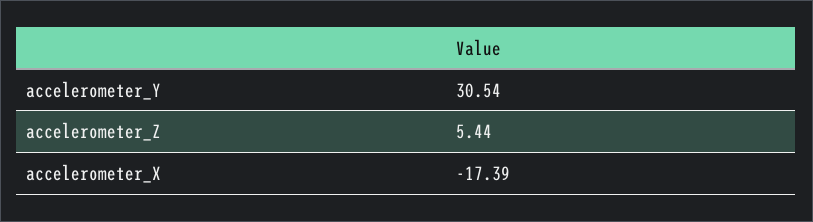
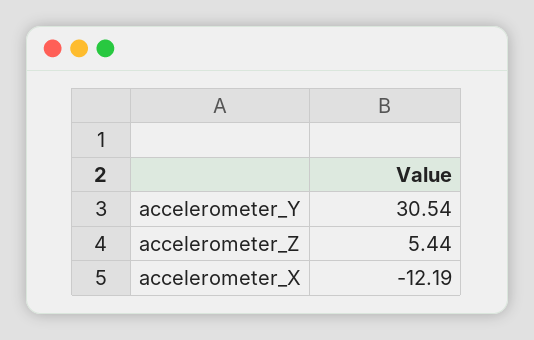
accelerometer_X: -17.39 -> -12.19

